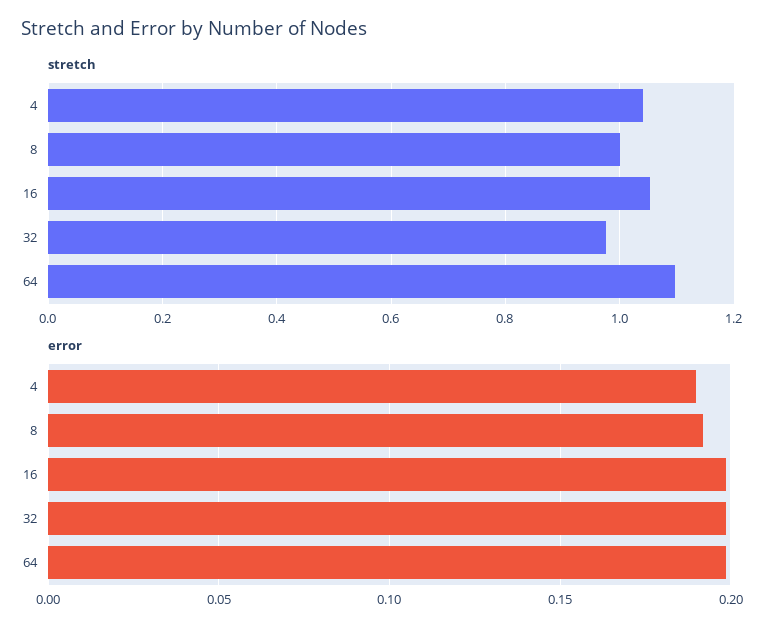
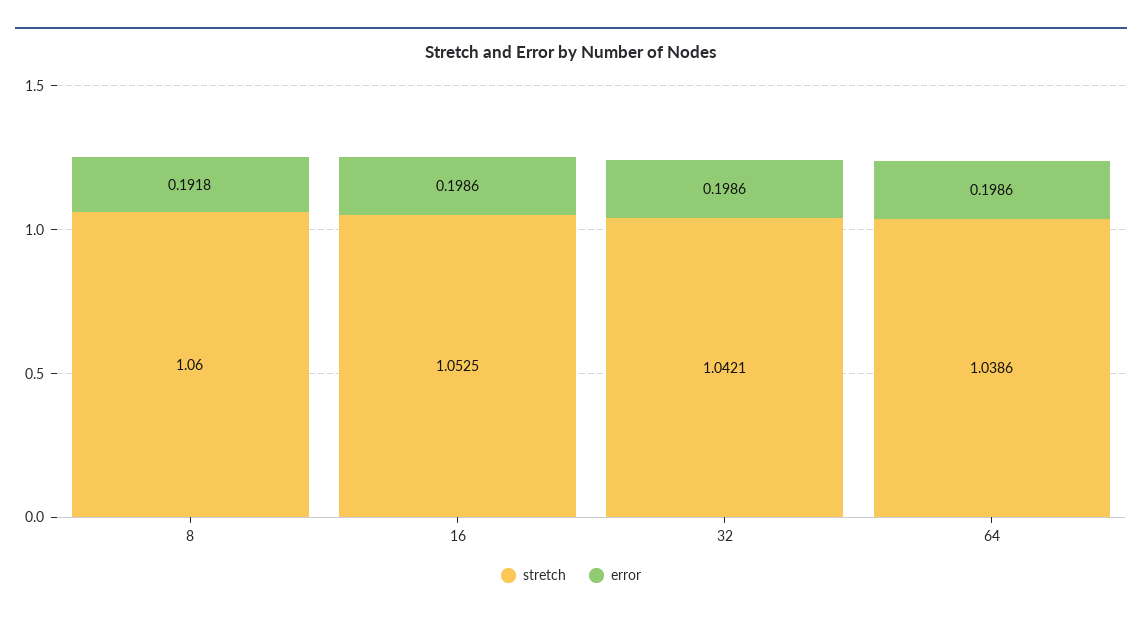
stretch, 4: 1.04 -> none
stretch, 8: 1 -> 1.06
stretch, 32: 0.98 -> 1.0421
stretch, 64: 1.1 -> 1.0386
error, 4: 0.19 -> none

